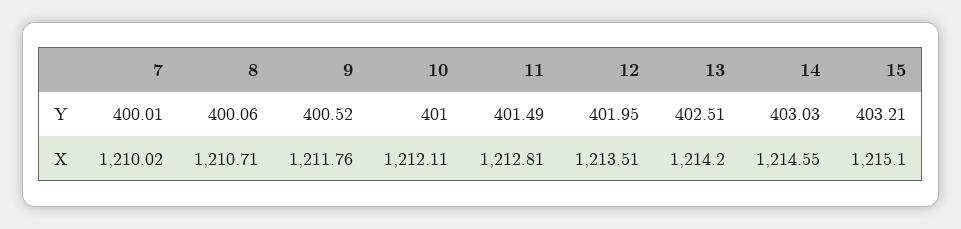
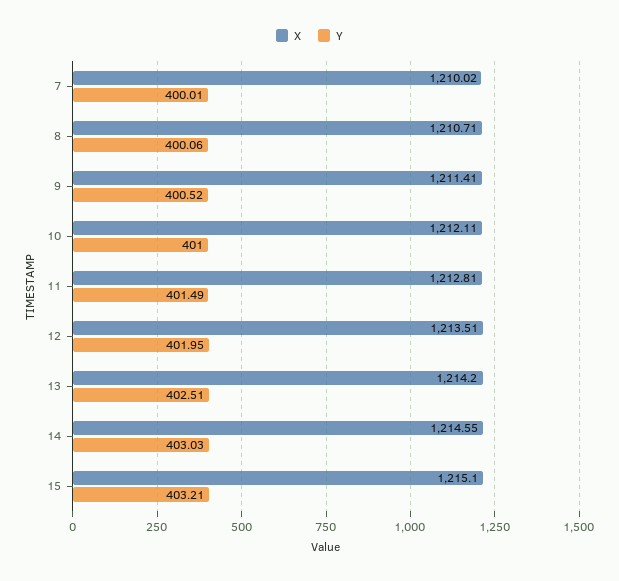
X, 9: 1211.76 -> 1211.41

